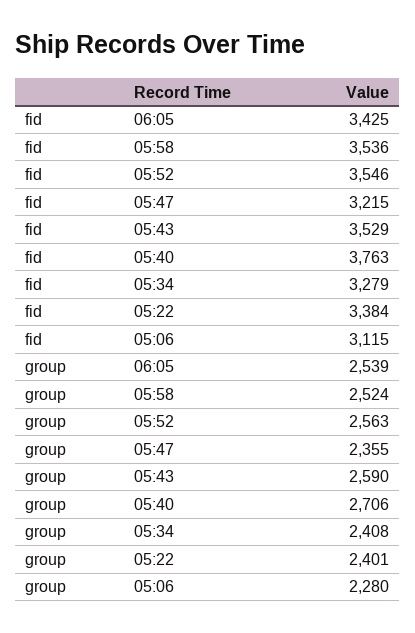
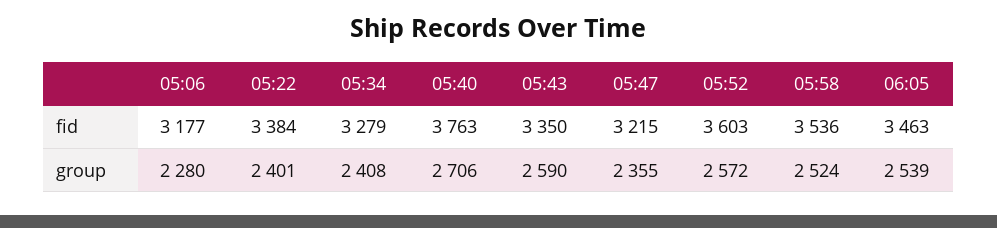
fid, 06:05: 3425 -> 3463
fid, 05:52: 3546 -> 3603
fid, 05:43: 3529 -> 3350
fid, 05:06: 3115 -> 3177
group, 05:52: 2563 -> 2572

